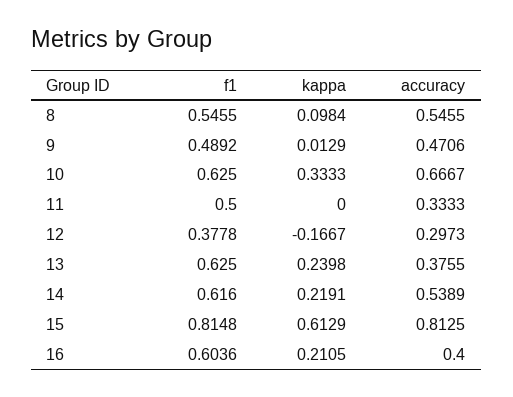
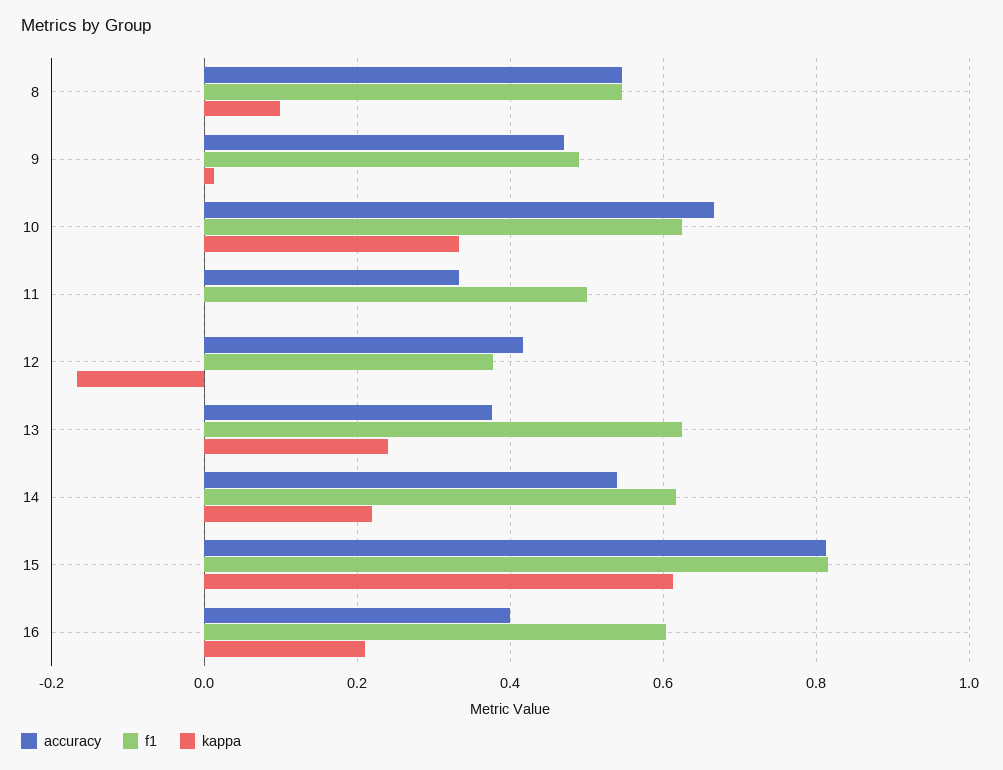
accuracy, 12: 0.2973 -> 0.42

